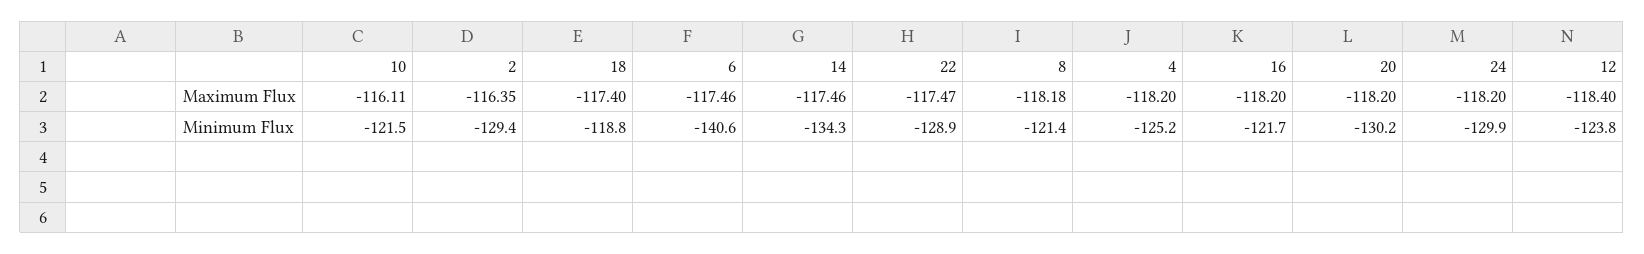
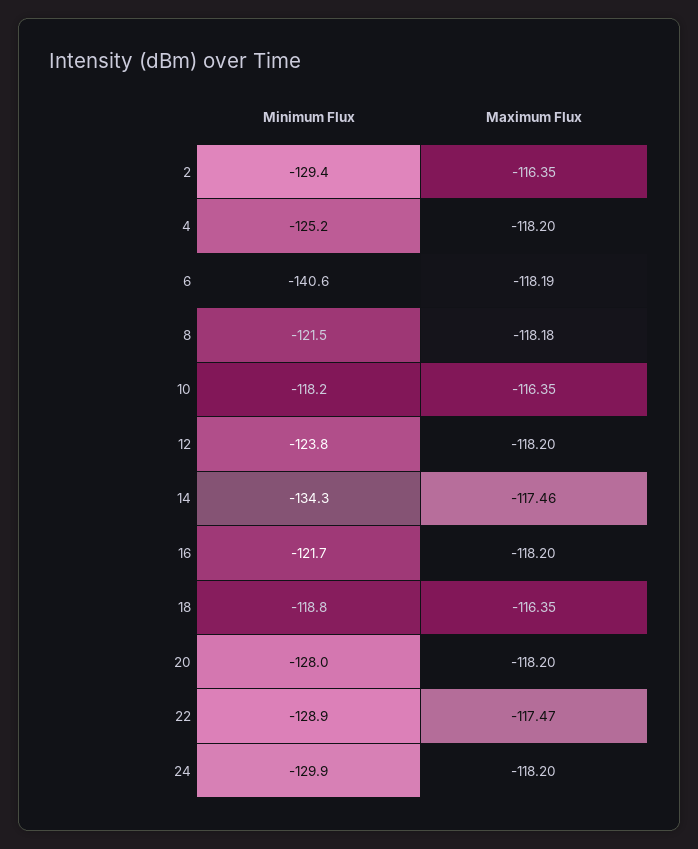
10, Maximum Flux: -116.11 -> -116.35
18, Maximum Flux: -117.4 -> -116.35
6, Maximum Flux: -117.46 -> -118.19
12, Maximum Flux: -118.4 -> -118.2
10, Minimum Flux: -121.5 -> -118.2
8, Minimum Flux: -121.4 -> -121.5
20, Minimum Flux: -130.2 -> -128

